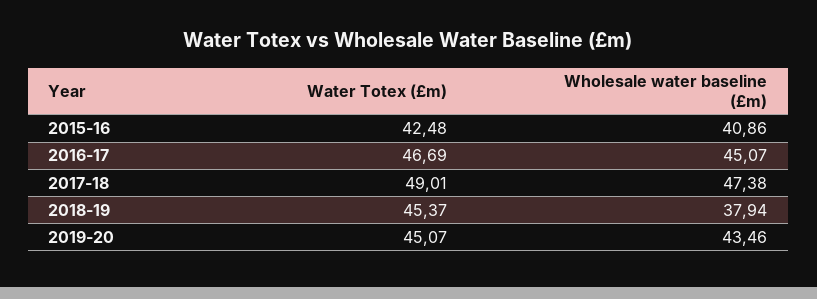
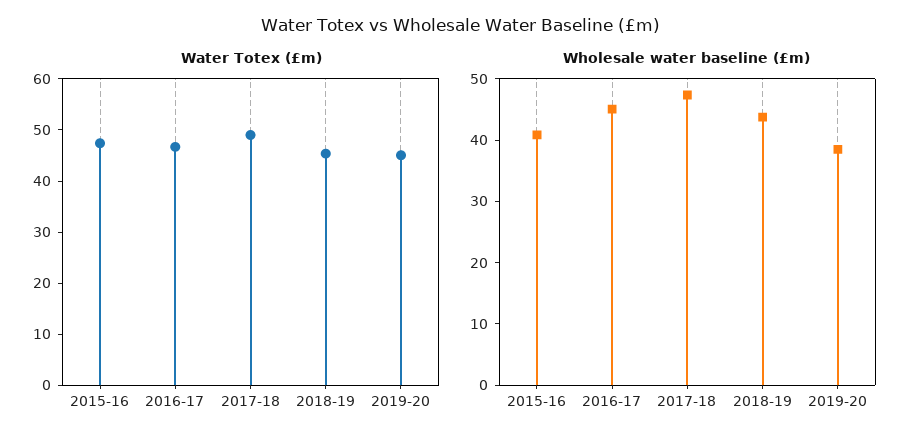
Water Totex (£m), 2015-16: 42.48 -> 48
Wholesale water baseline (£m), 2018-19: 37.94 -> 44
Wholesale water baseline (£m), 2019-20: 43.46 -> 38

